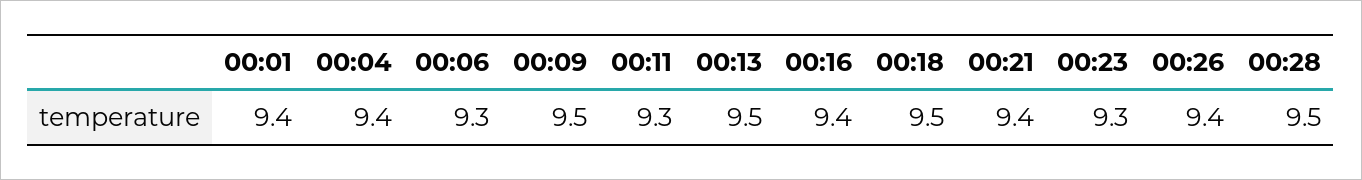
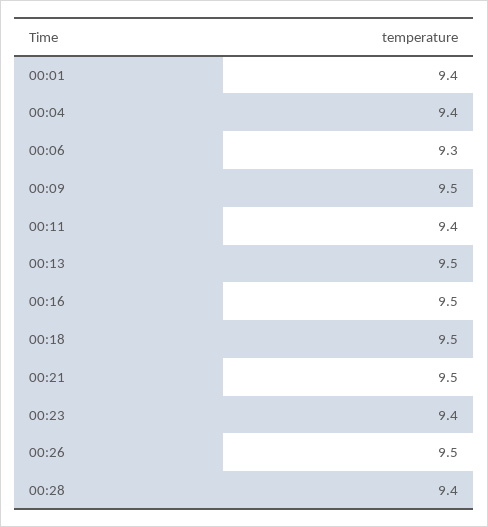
00:11: 9.3 -> 9.4
00:16: 9.4 -> 9.5
00:21: 9.4 -> 9.5
00:23: 9.3 -> 9.4
00:26: 9.4 -> 9.5
00:28: 9.5 -> 9.4

